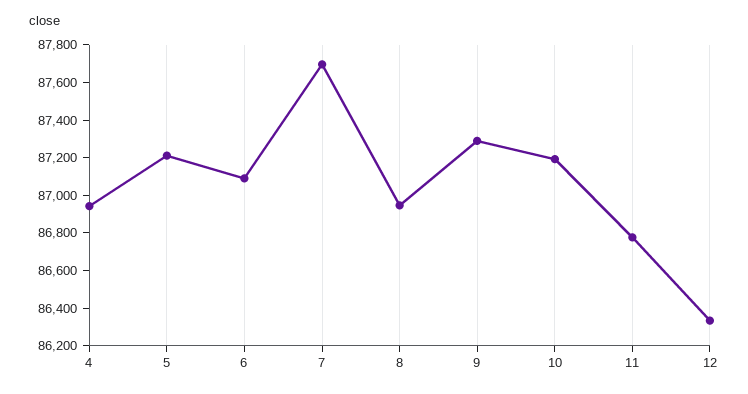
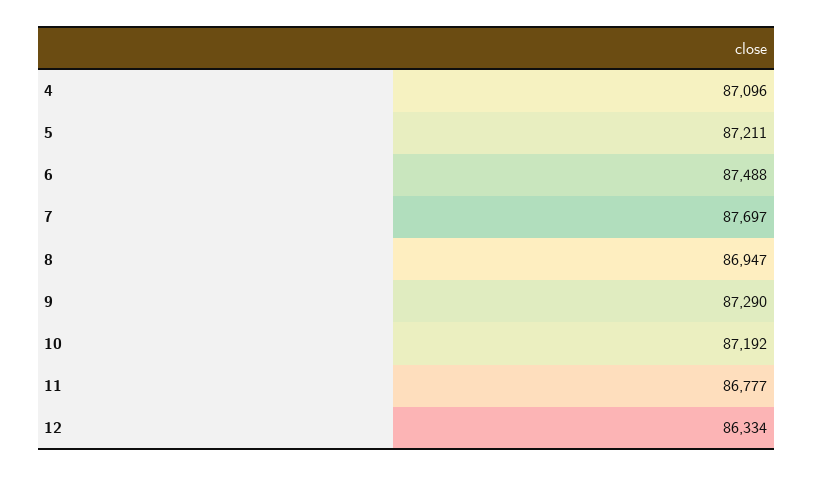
4: 86950 -> 87096
6: 87100 -> 87488

